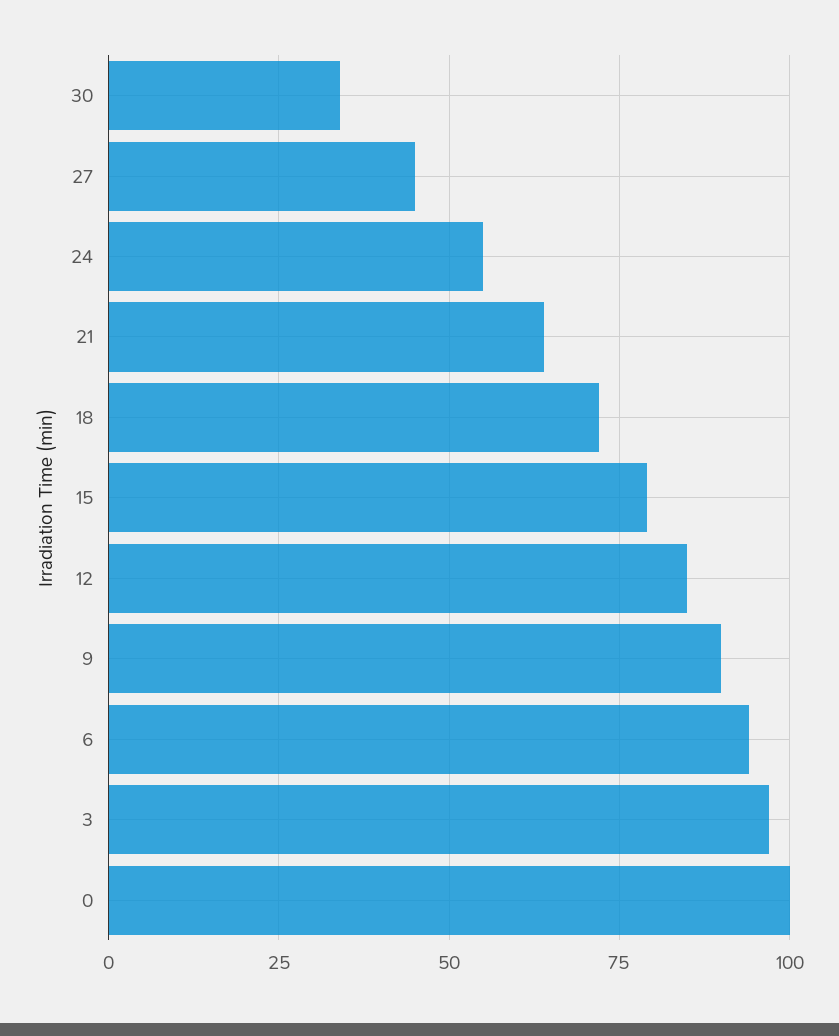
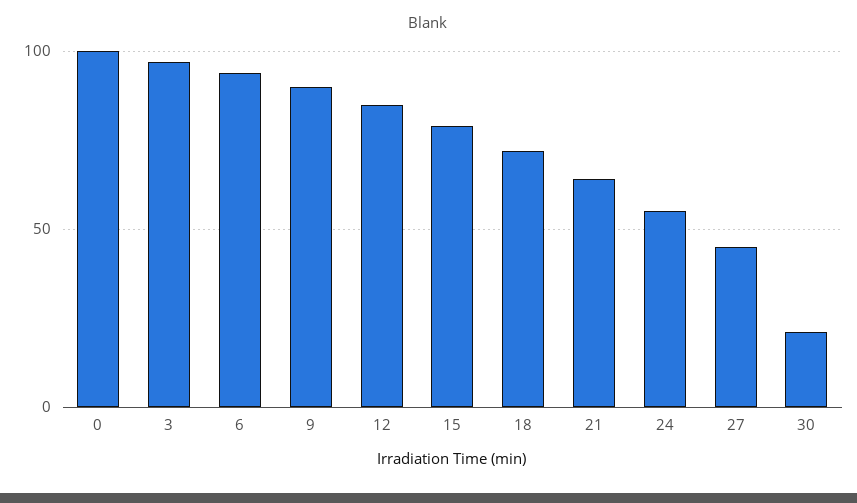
30: 35 -> 20

